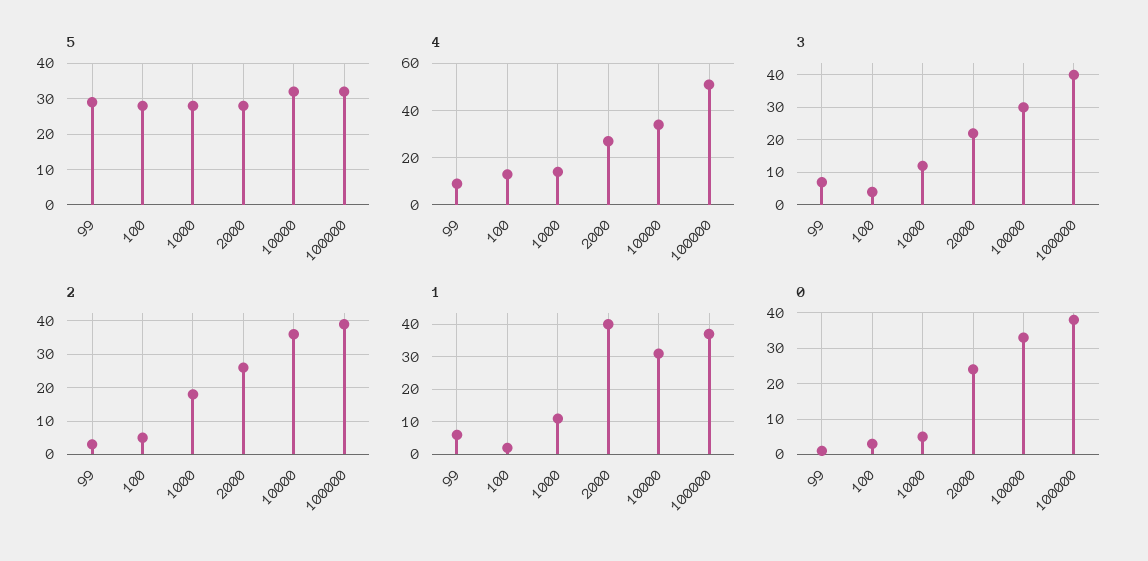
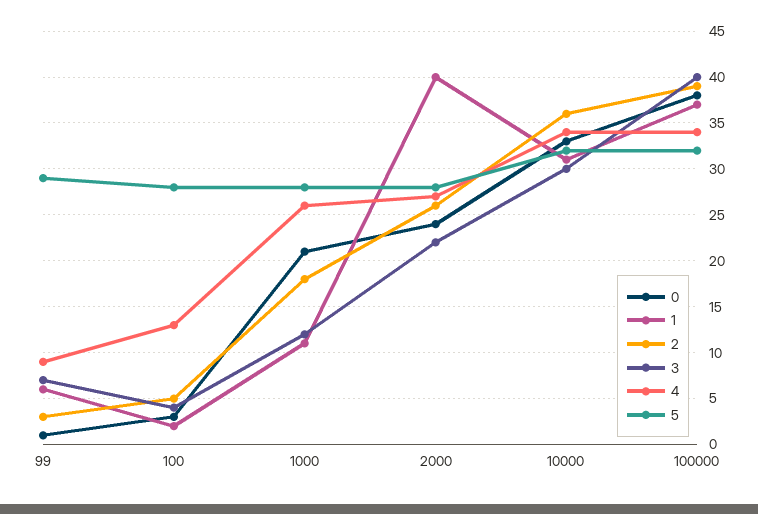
4, 1000: 15 -> 26
4, 100000: 50 -> 34
0, 1000: 5 -> 21

